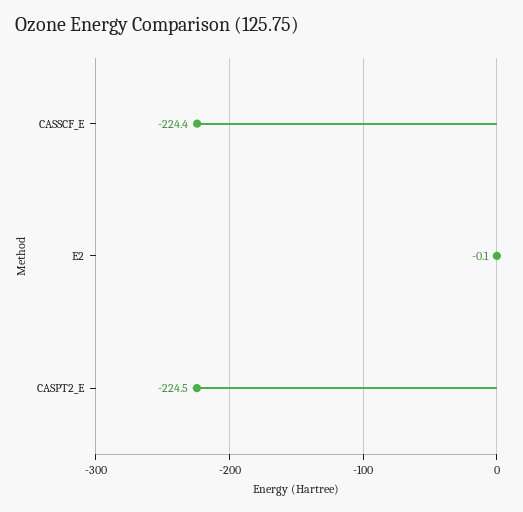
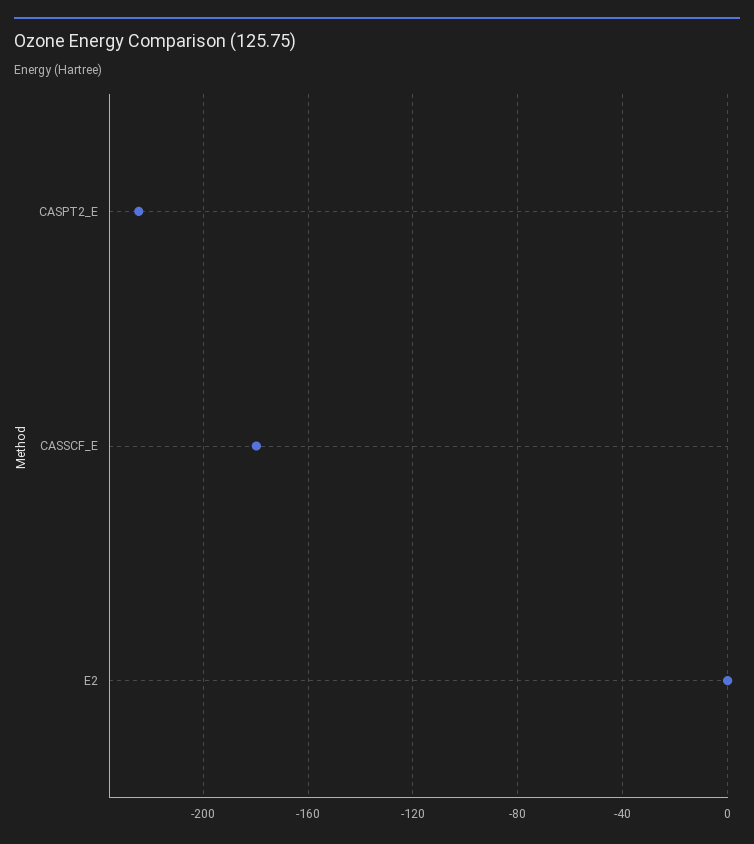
CASSCF_E: -224.4 -> -180

